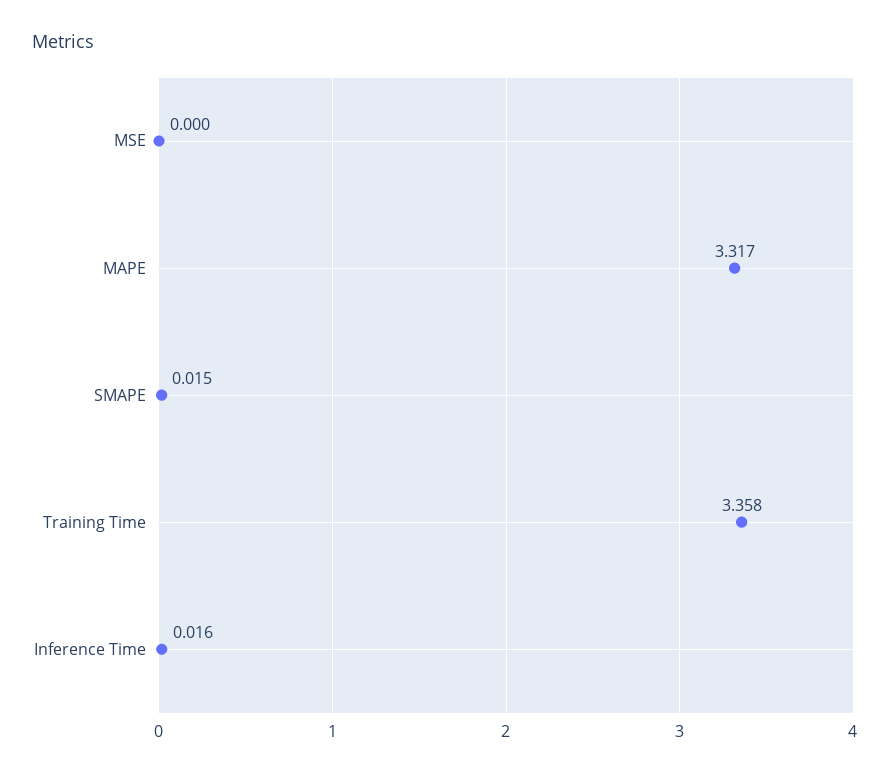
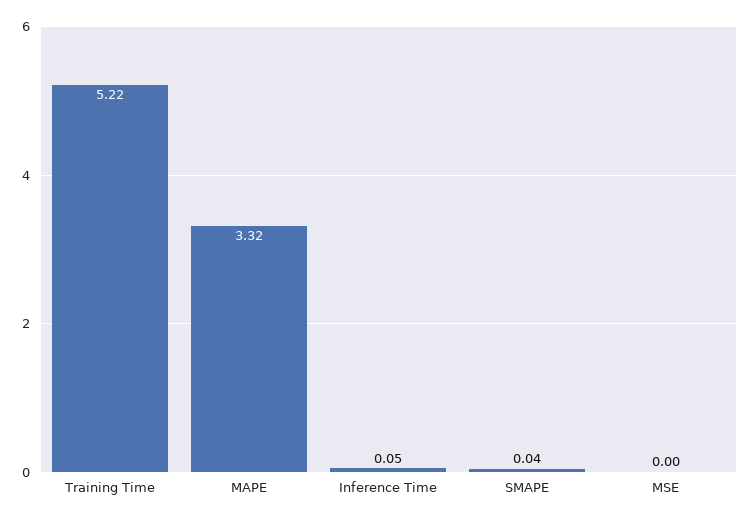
SMAPE: 0.015 -> 0.04
Training Time: 3.358 -> 5.22
Inference Time: 0.016 -> 0.05

